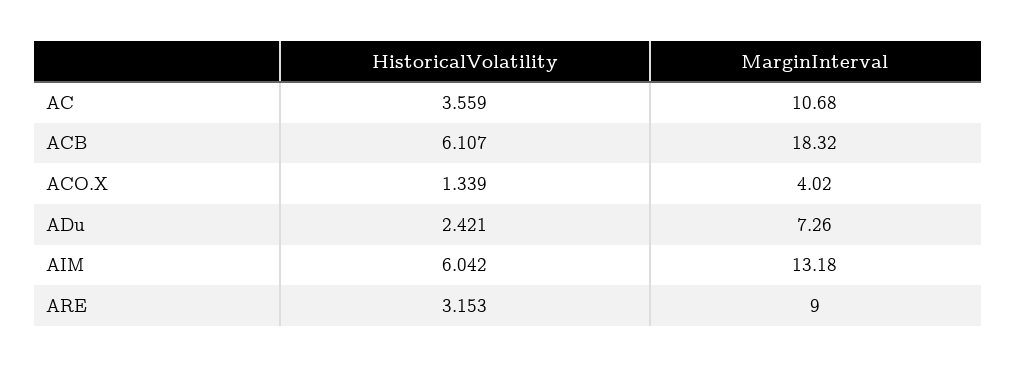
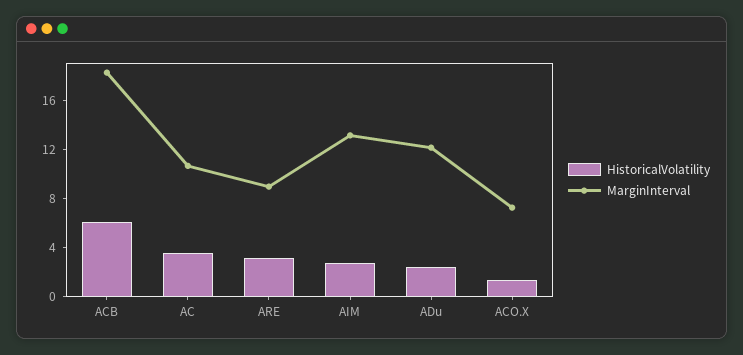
MarginInterval, ACO.X: 4.02 -> 7
MarginInterval, ADu: 7.26 -> 12
HistoricalVolatility, AIM: 6.042 -> 3

